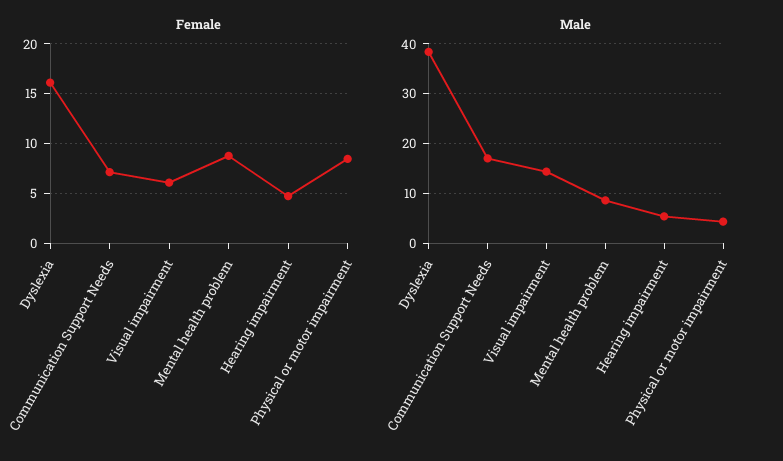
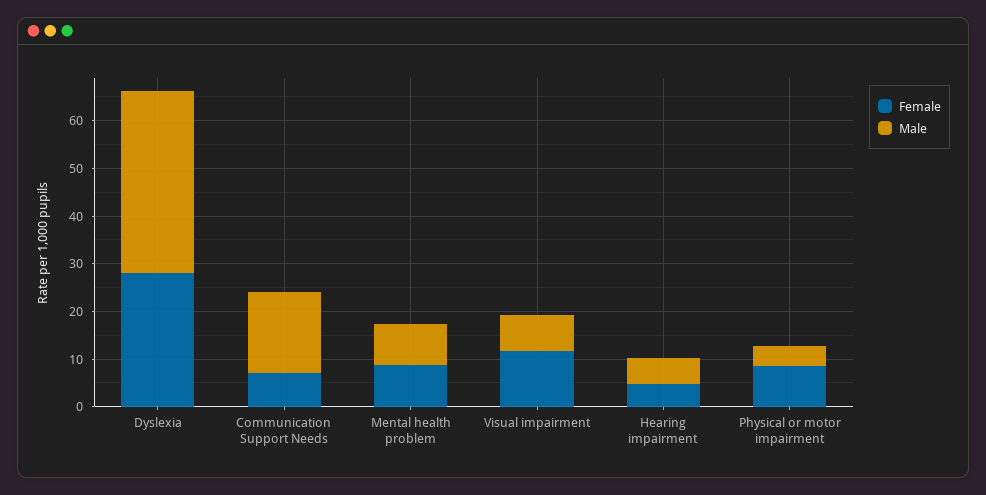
Female, Dyslexia: 16 -> 28
Female, Visual impairment: 6 -> 12
Male, Visual impairment: 14 -> 8

